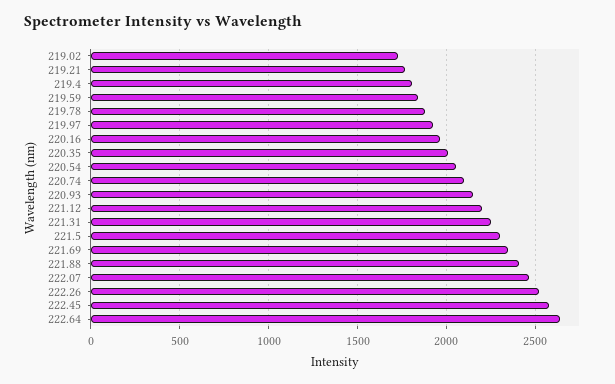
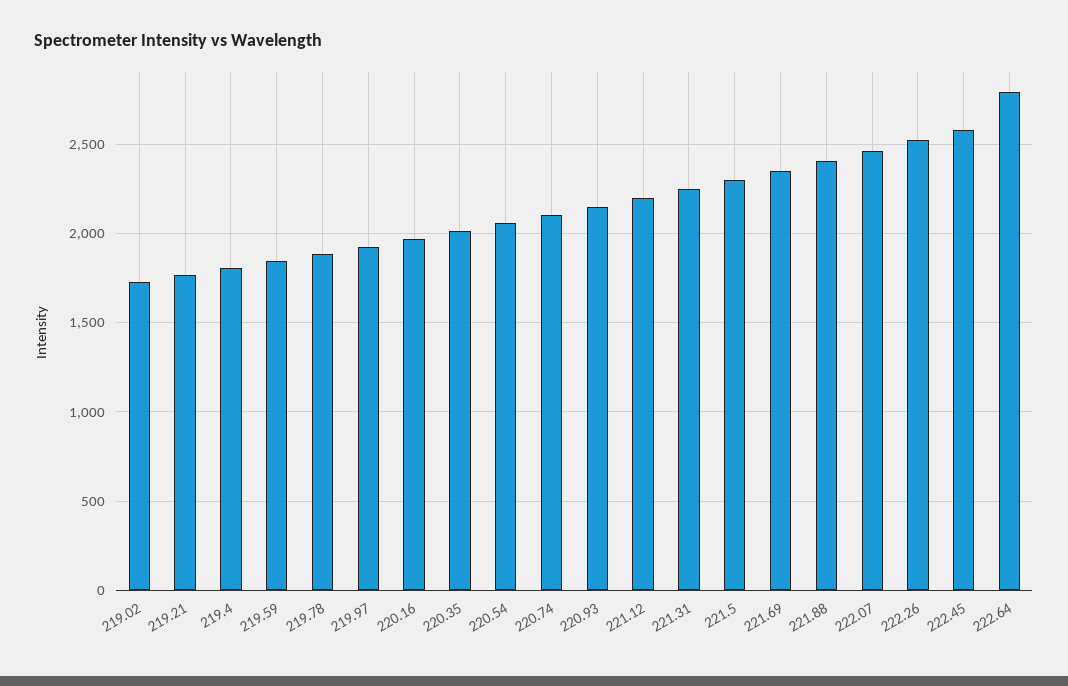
222.64: 2650 -> 2800

